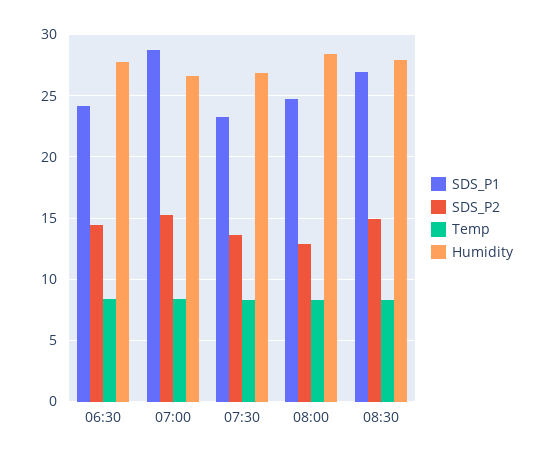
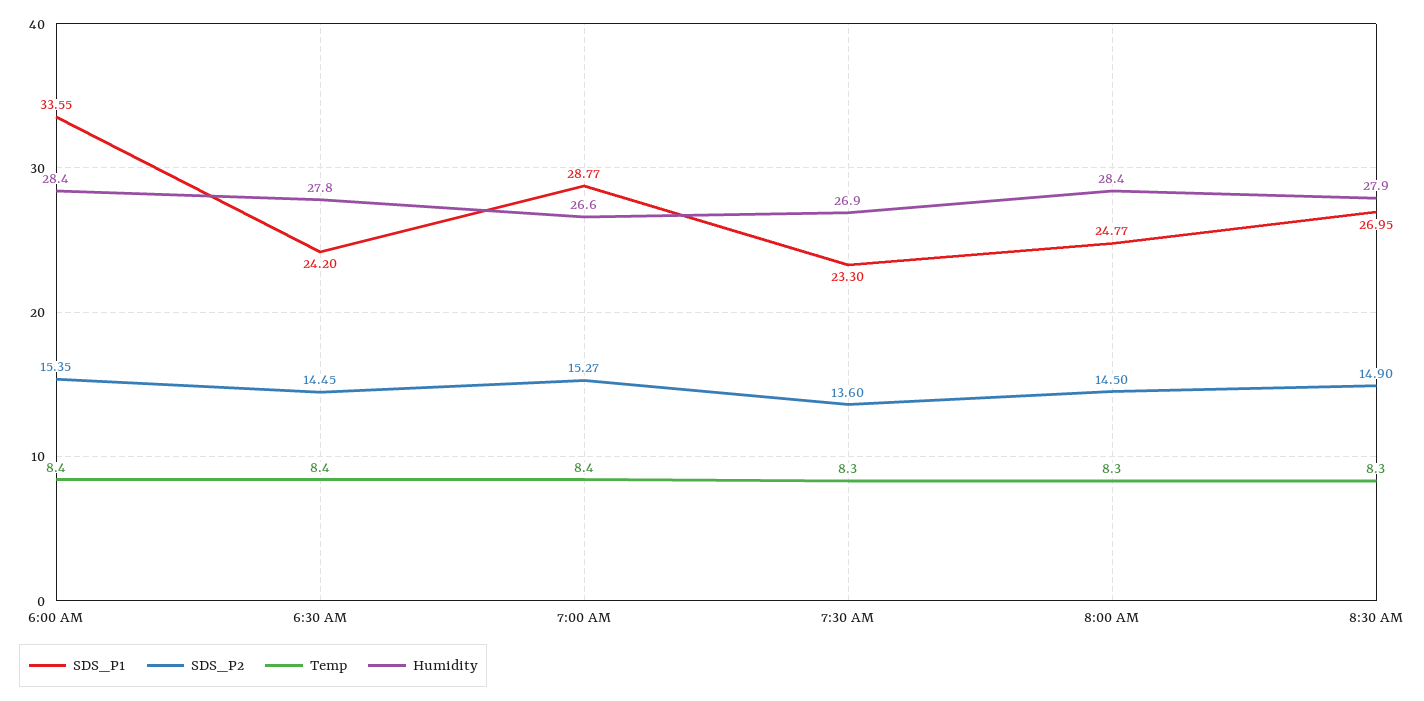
SDS_P2, 08:00: 13 -> 14.5
SDS_P1, 6:00 AM: none -> 33.55
SDS_P2, 6:00 AM: none -> 15.35
Temp, 6:00 AM: none -> 8.4
Humidity, 6:00 AM: none -> 28.4

